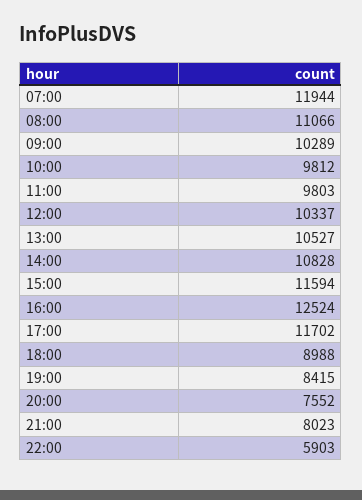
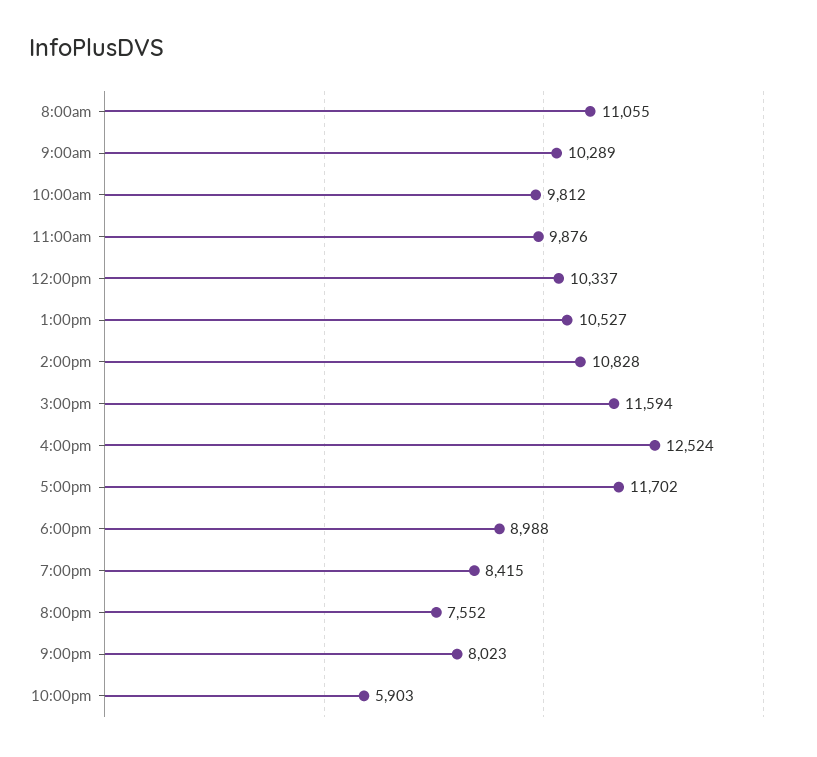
07:00: 11944 -> none
08:00: 11066 -> 11055
11:00: 9803 -> 9876

